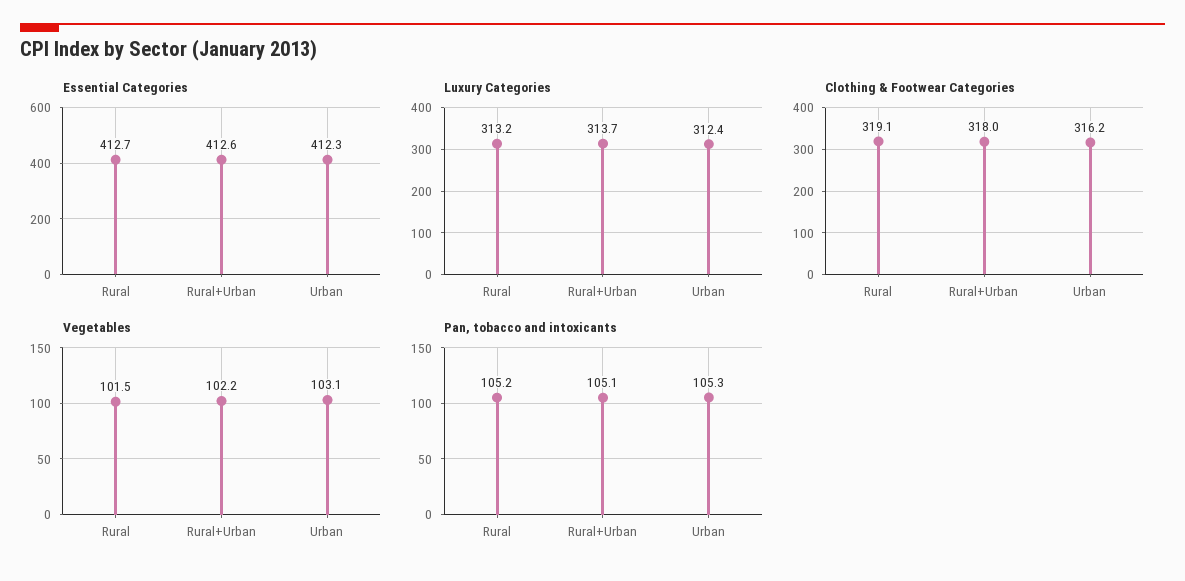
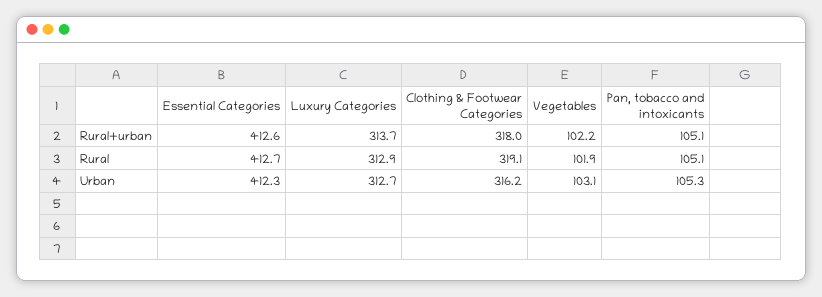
Luxury Categories, Rural: 313.2 -> 312.9
Luxury Categories, Urban: 312.4 -> 312.7
Vegetables, Rural: 101.5 -> 101.9
Pan, tobacco and intoxicants, Rural: 105.2 -> 105.1

